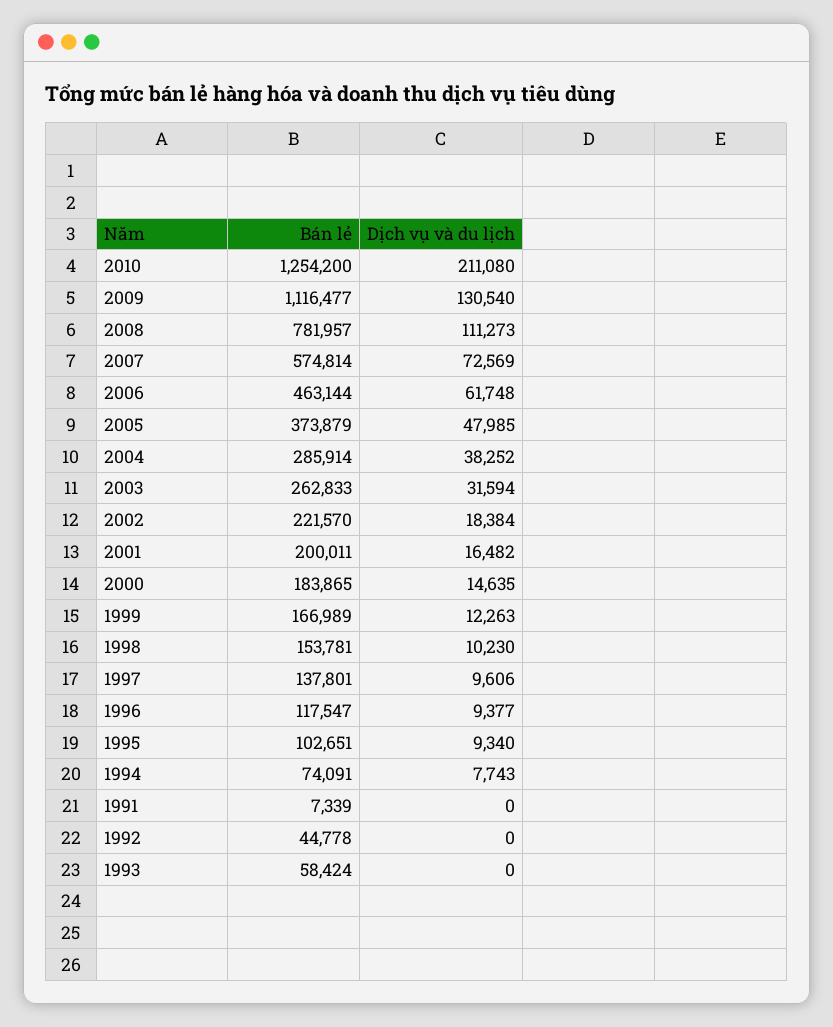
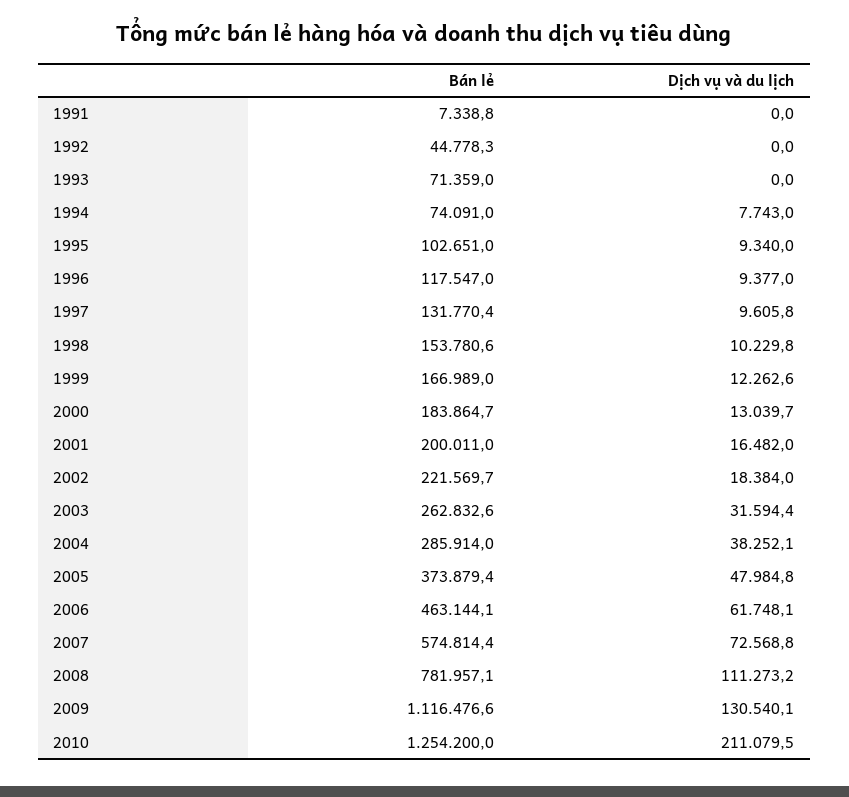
Dịch vụ và du lịch, 2000: 14635 -> 13039.7
Bán lẻ, 1997: 137801 -> 131770.4
Bán lẻ, 1993: 58424 -> 71359

